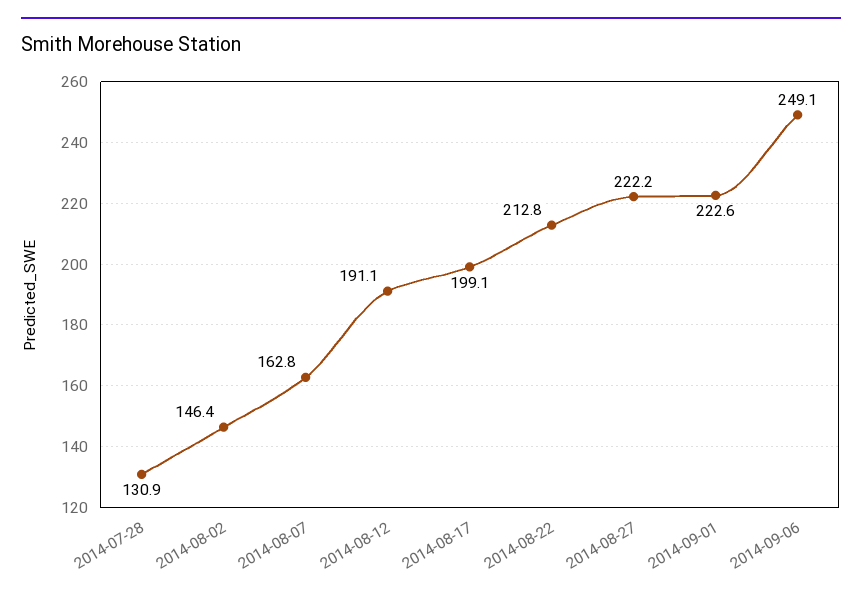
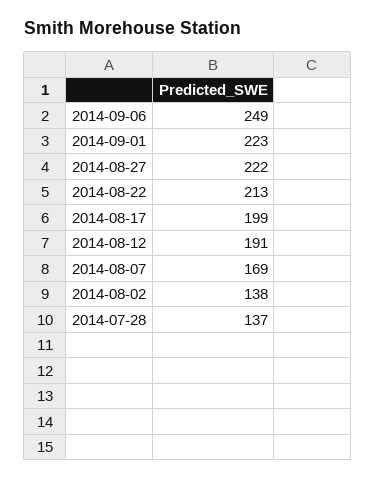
2014-07-28: 130.9 -> 137
2014-08-02: 146.4 -> 138
2014-08-07: 162.8 -> 169

